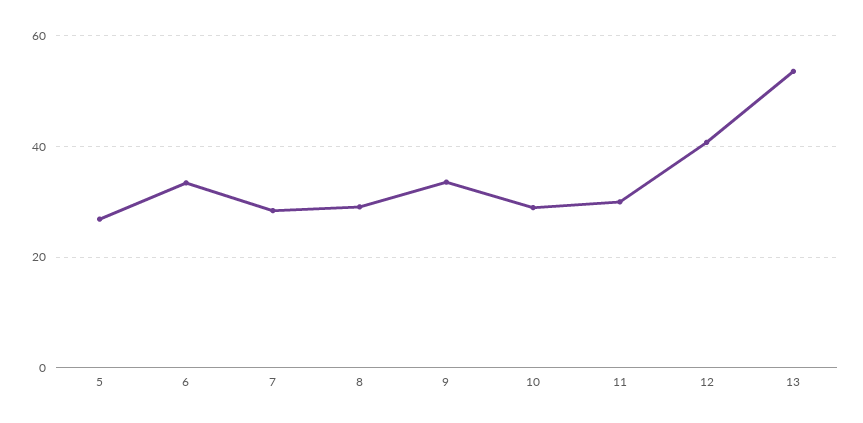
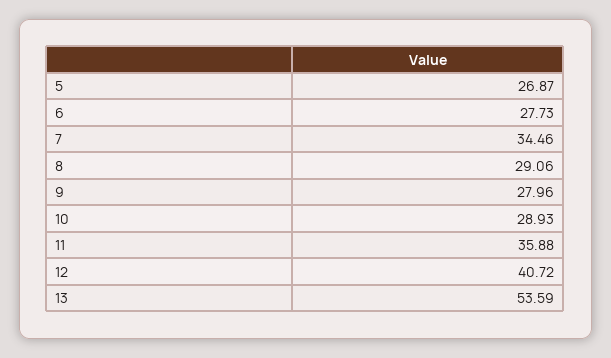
6: 34 -> 27.73
7: 28 -> 34.46
9: 34 -> 27.96
11: 30 -> 35.88

